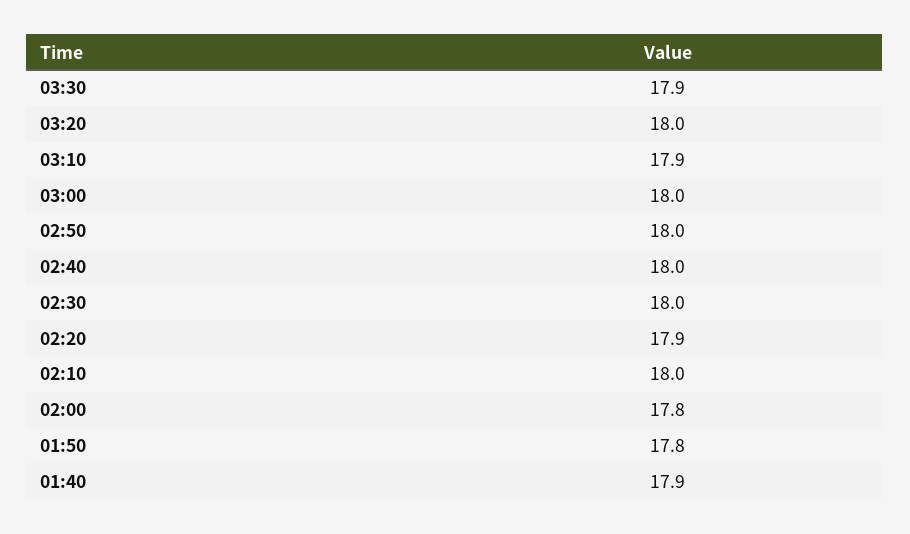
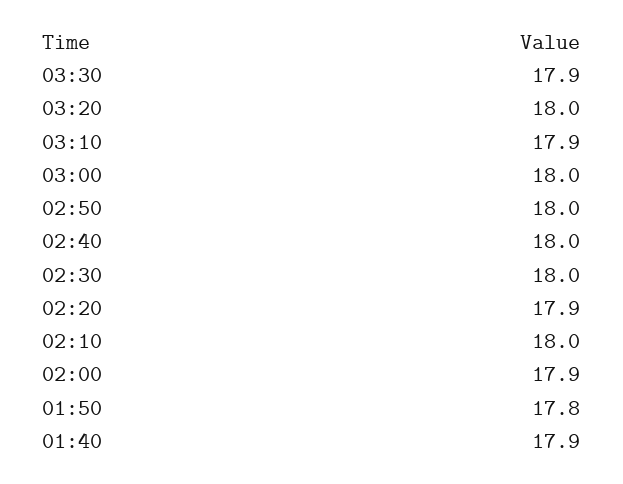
02:00: 17.8 -> 17.9

